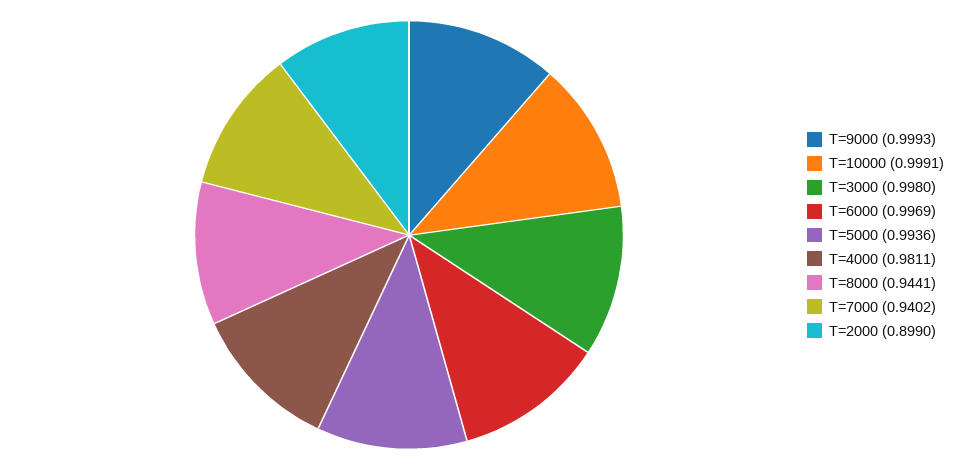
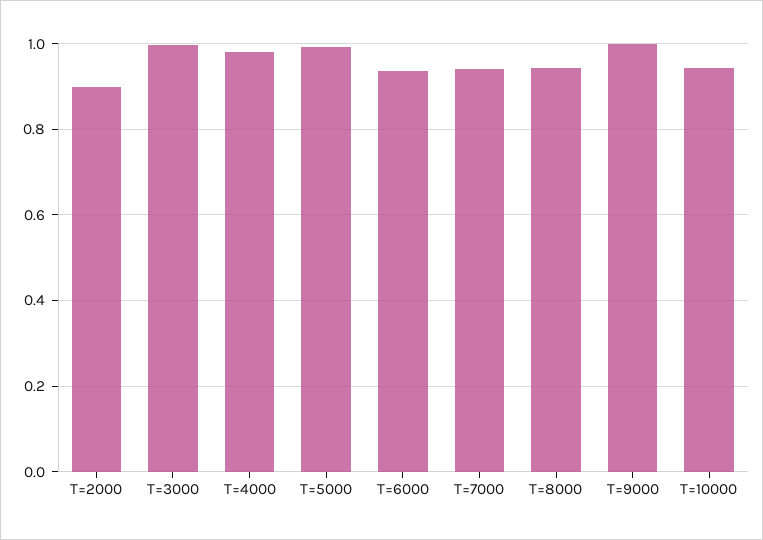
T=10000: 0.9991 -> 0.94
T=6000: 0.9969 -> 0.94

